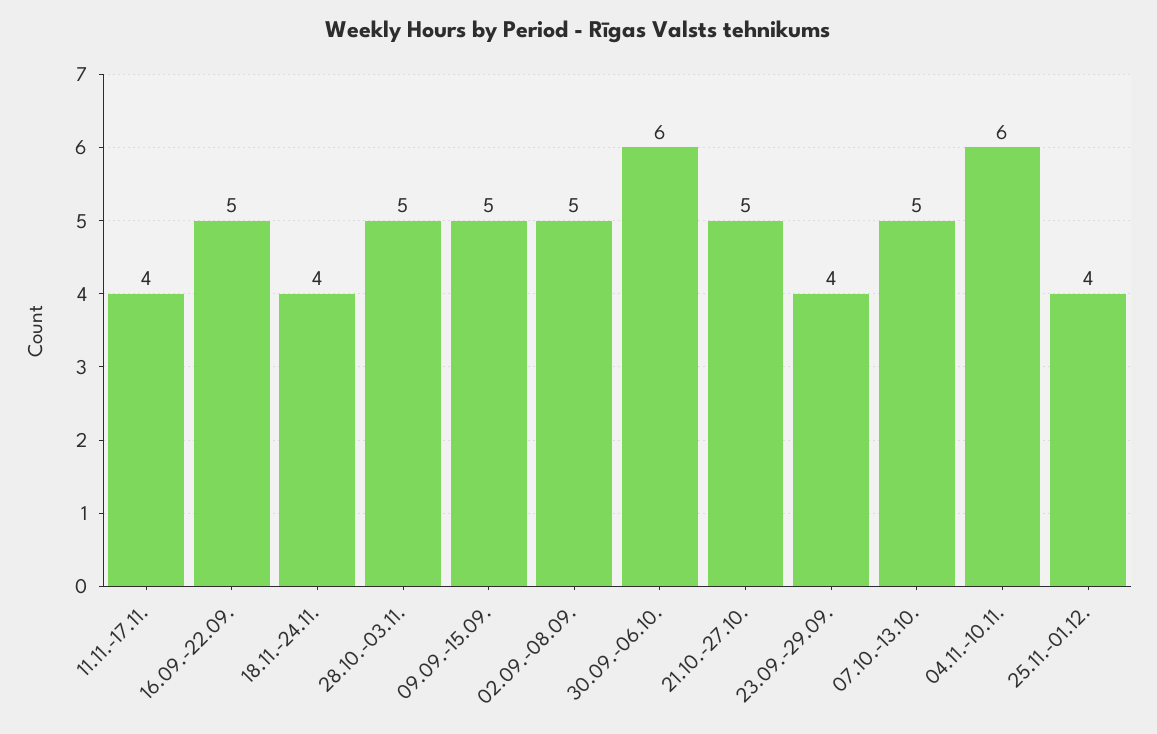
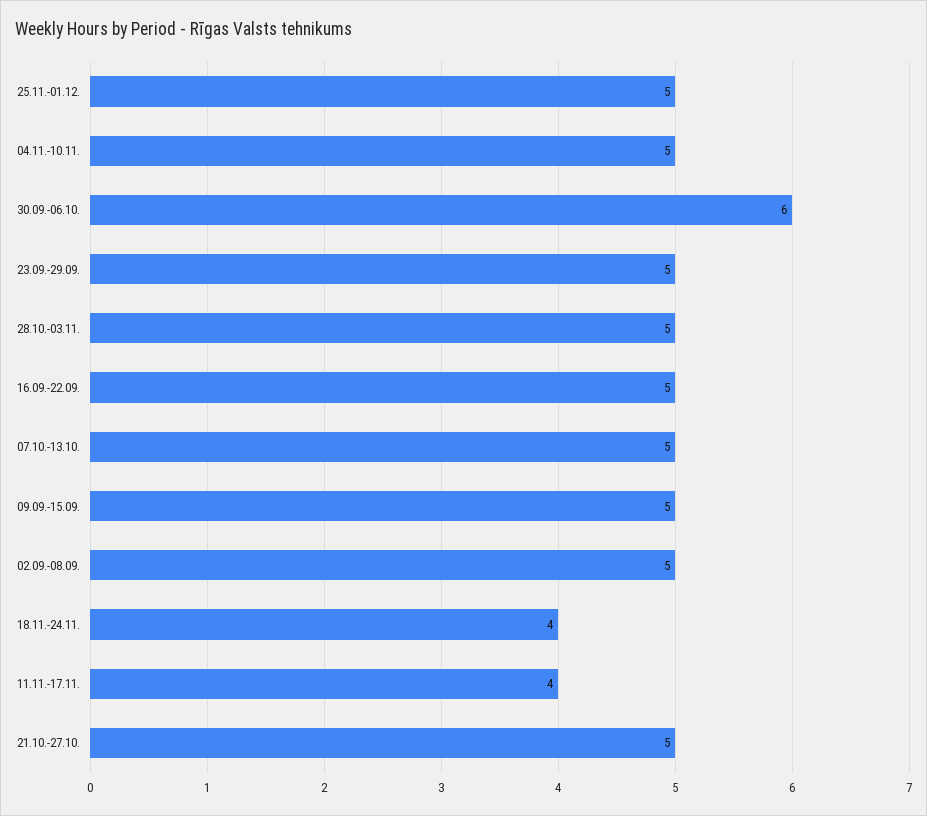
23.09.-29.09.: 4 -> 5
04.11.-10.11.: 6 -> 5
25.11.-01.12.: 4 -> 5

